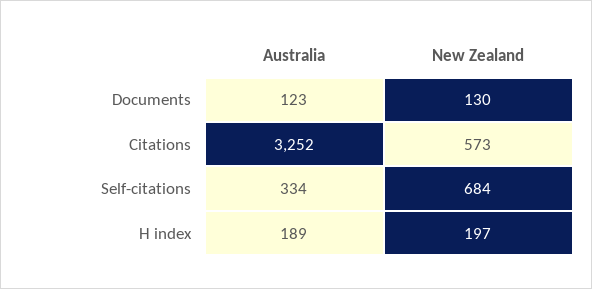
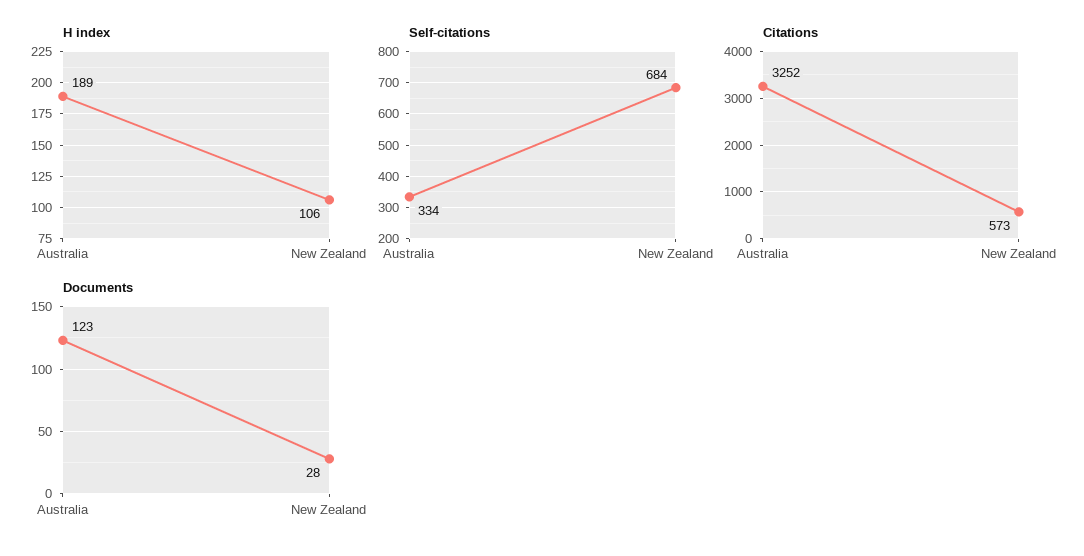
Documents, New Zealand: 130 -> 28
H index, New Zealand: 197 -> 106

